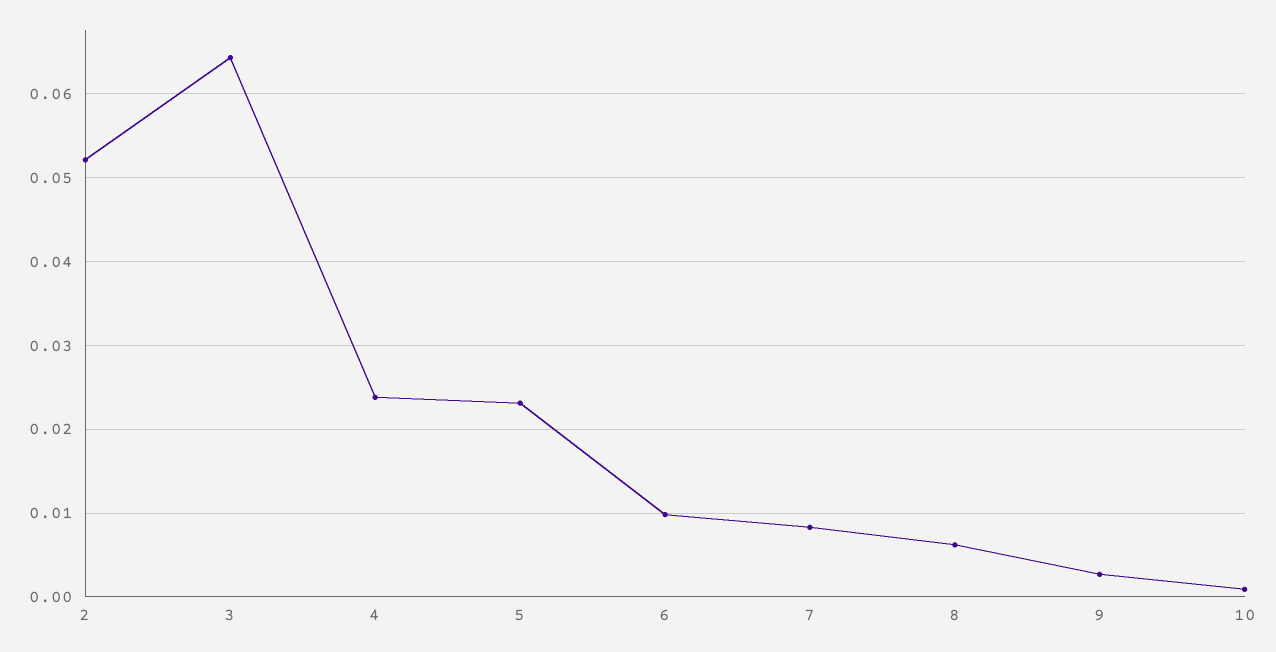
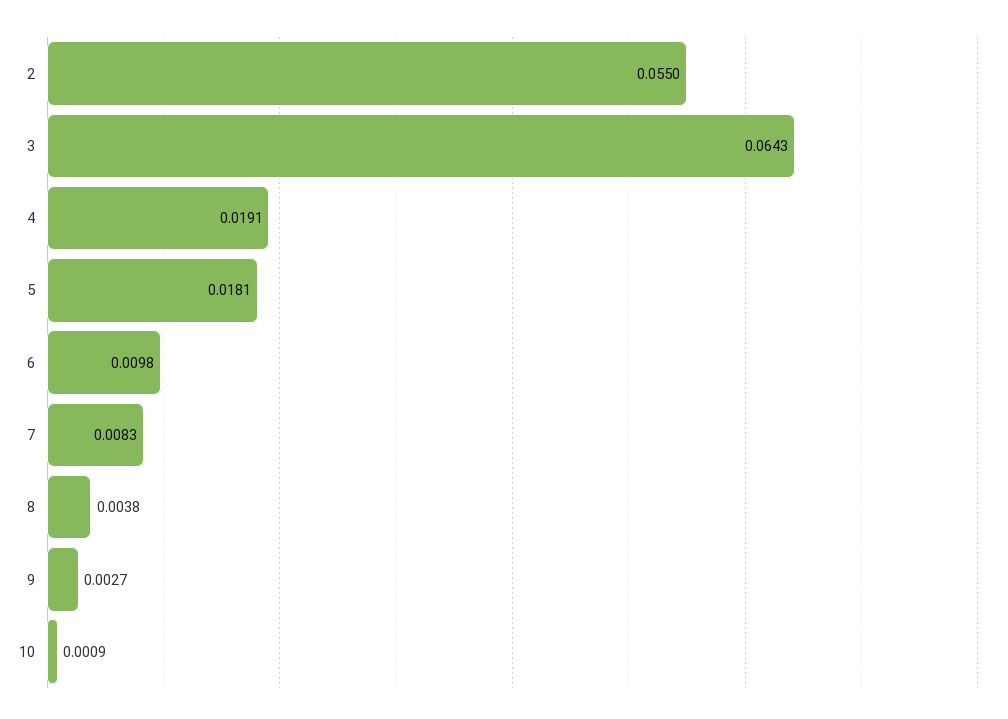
2: 0.052 -> 0.055
4: 0.024 -> 0.0191
5: 0.023 -> 0.0181
8: 0.006 -> 0.0038

